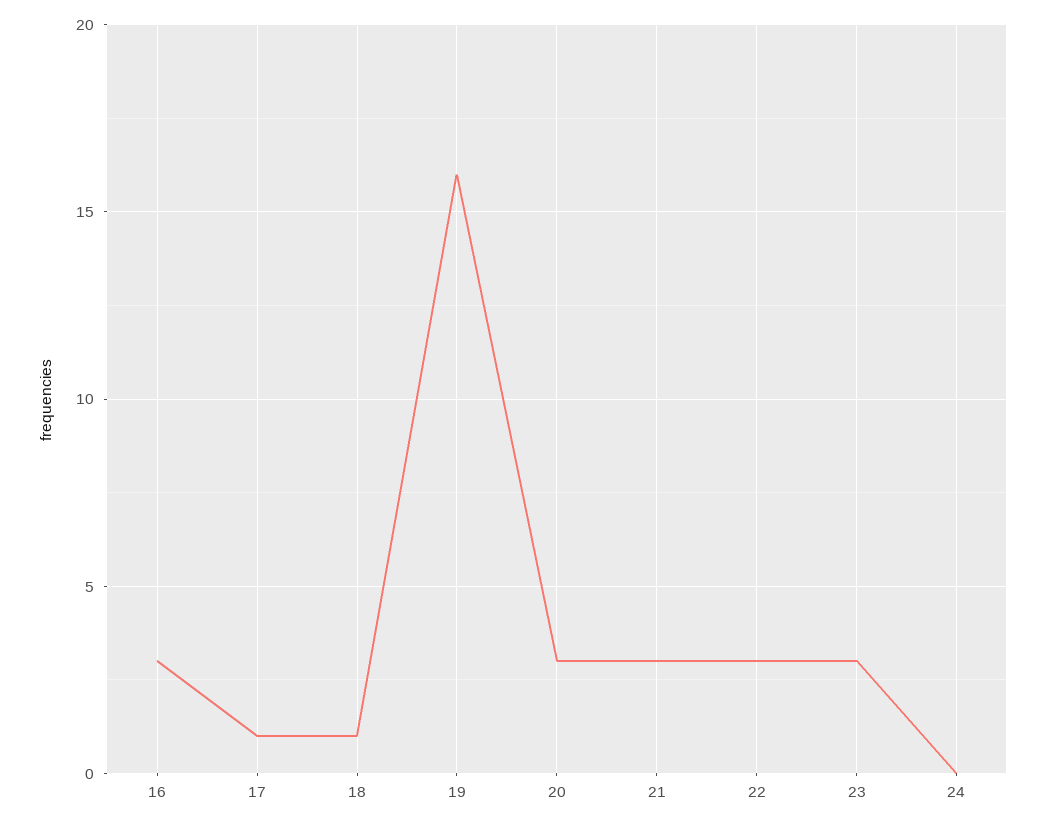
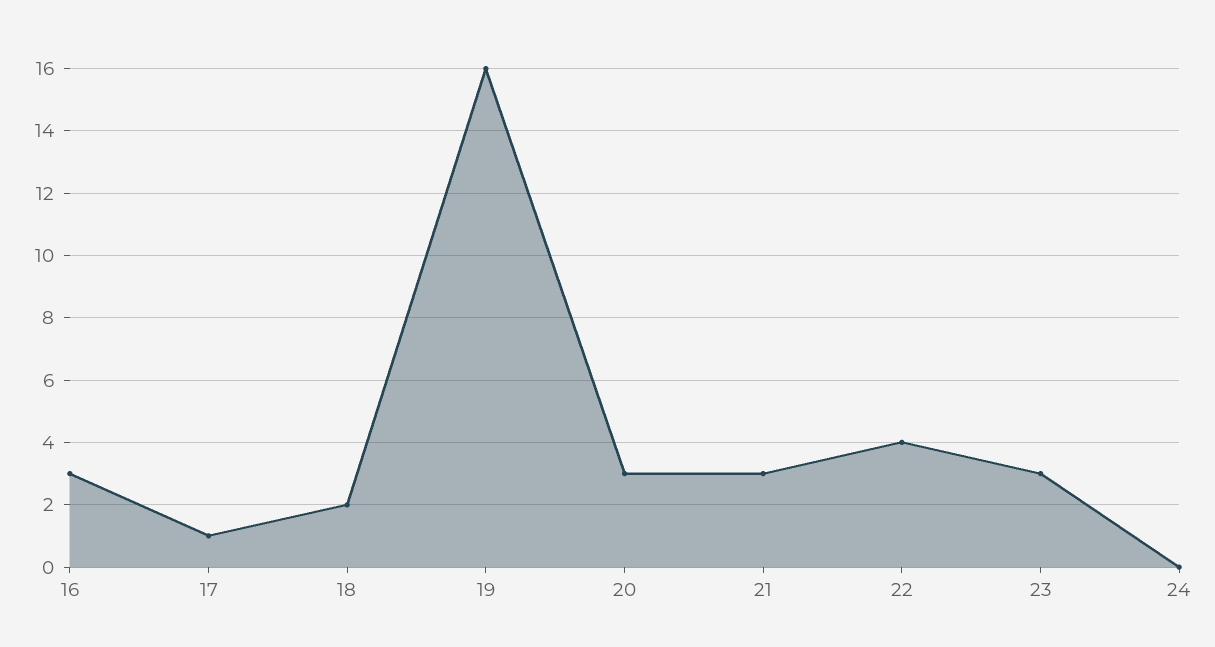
18: 1 -> 2
22: 3 -> 4

